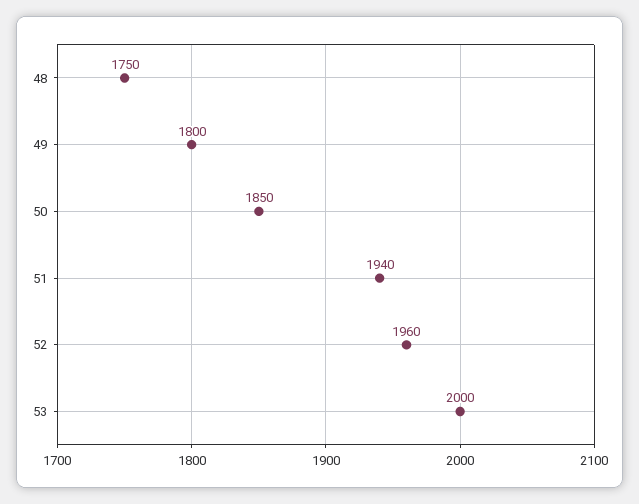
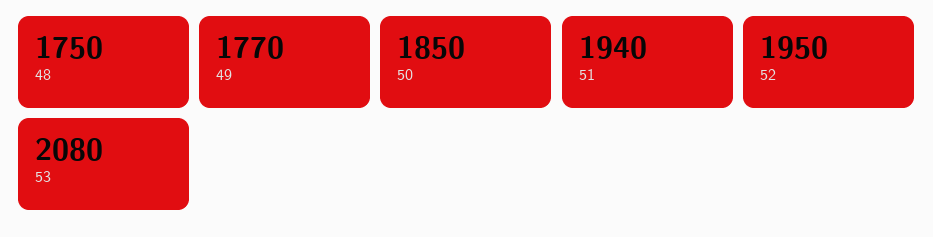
49: 1800 -> 1770
52: 1960 -> 1950
53: 2000 -> 2080

